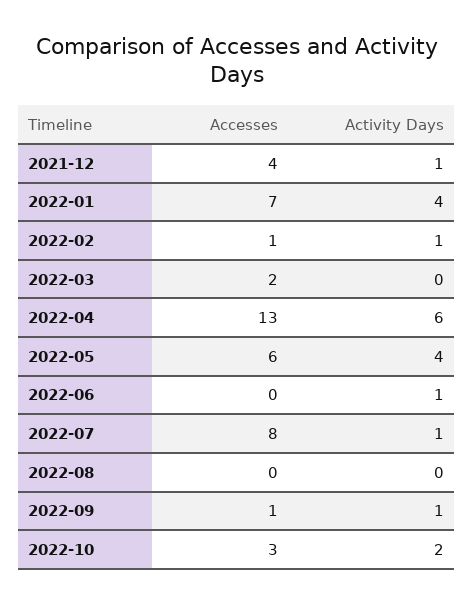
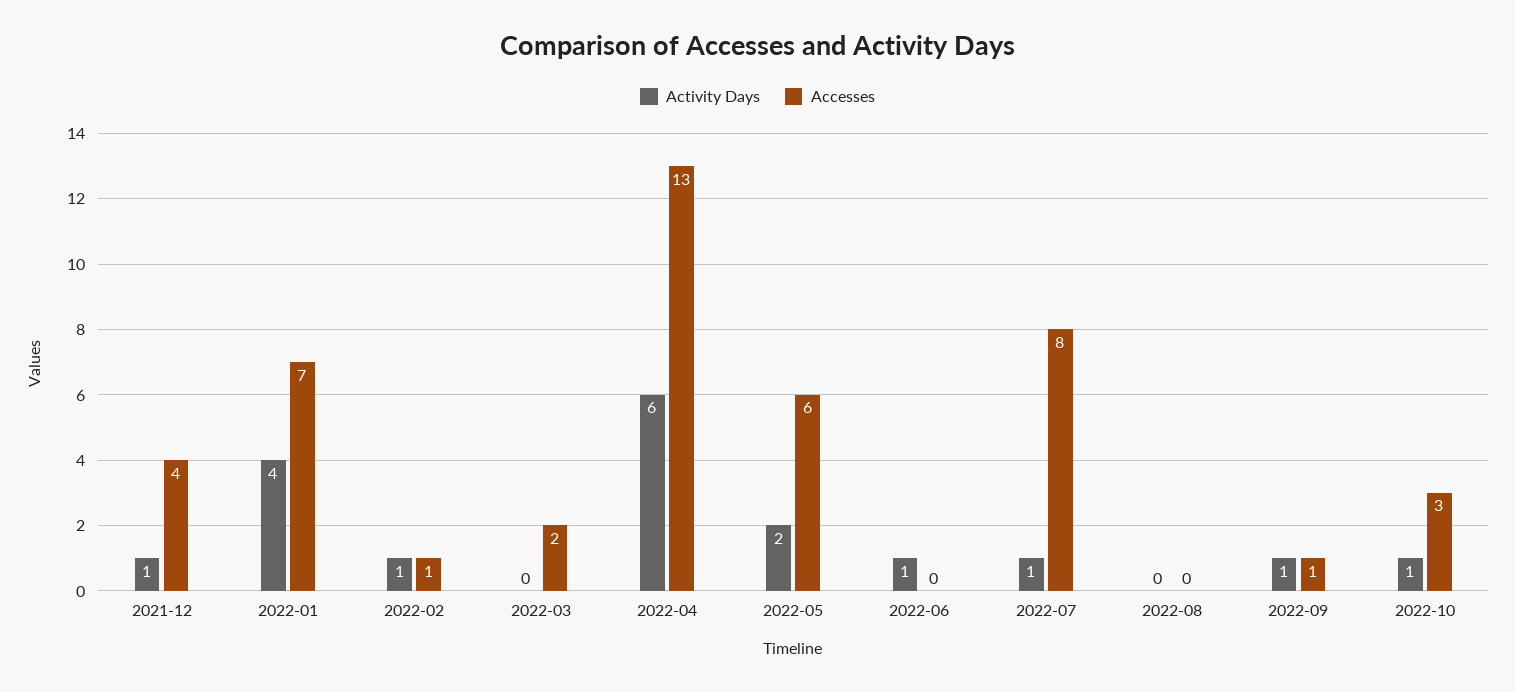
Activity Days, 2022-05: 4 -> 2
Activity Days, 2022-10: 2 -> 1

